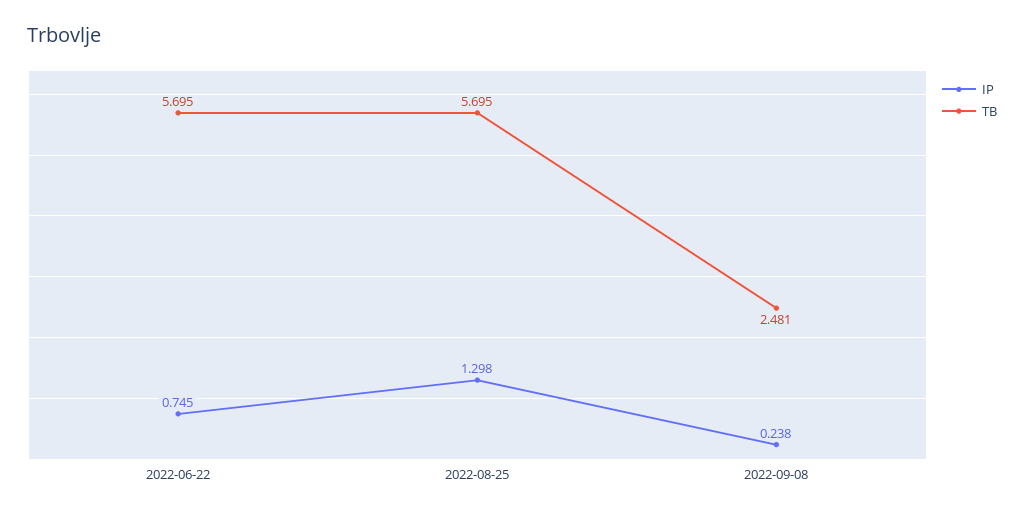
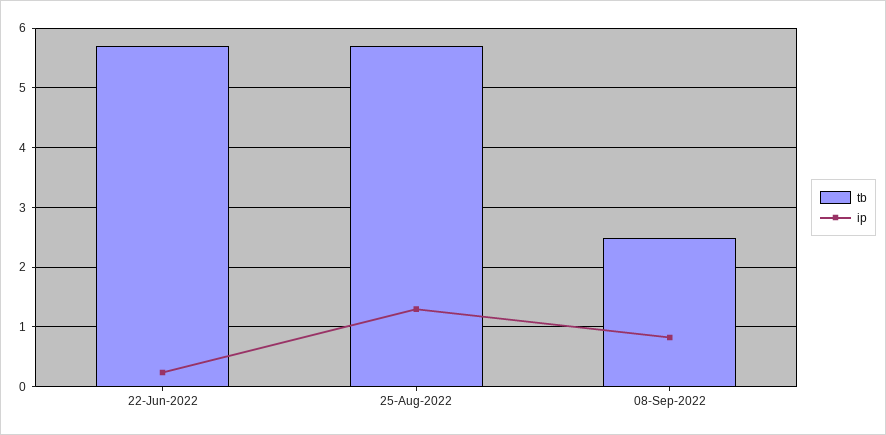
IP, 2022-06-22: 0.745 -> 0.2
IP, 2022-09-08: 0.238 -> 0.8

